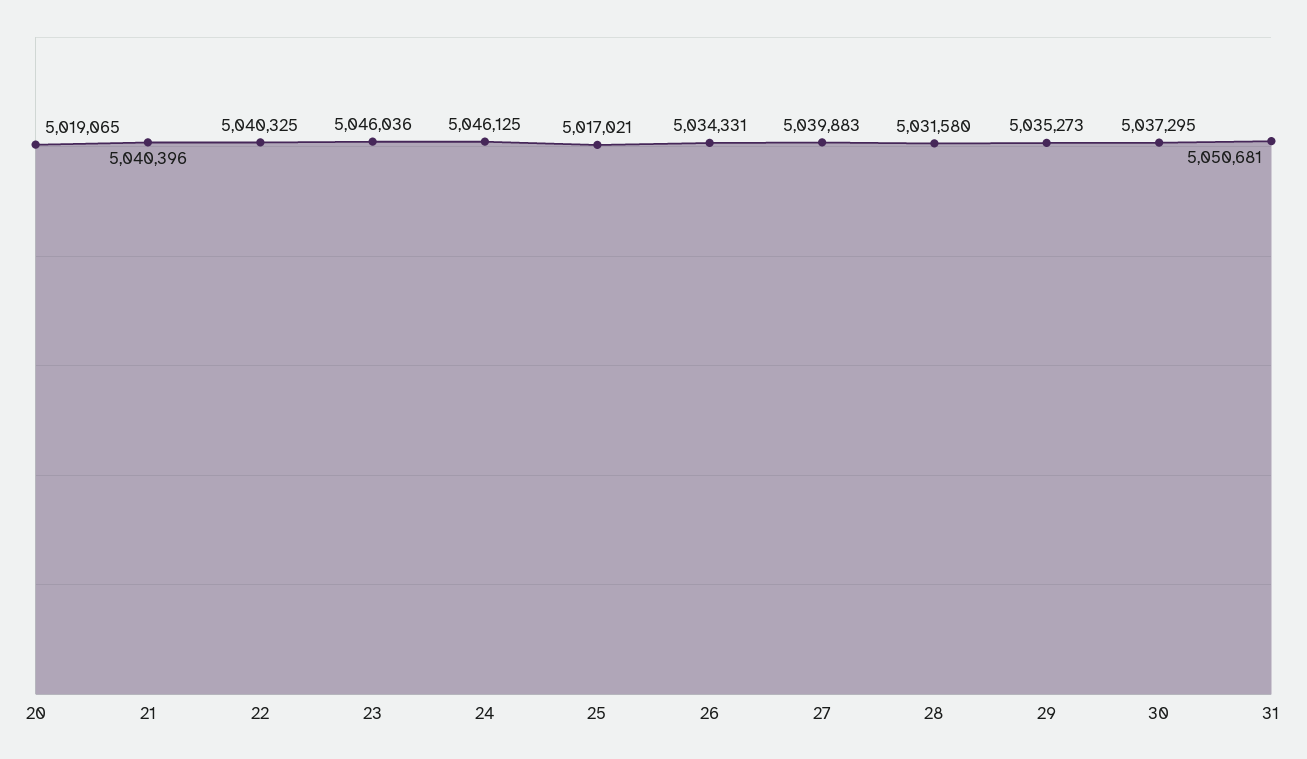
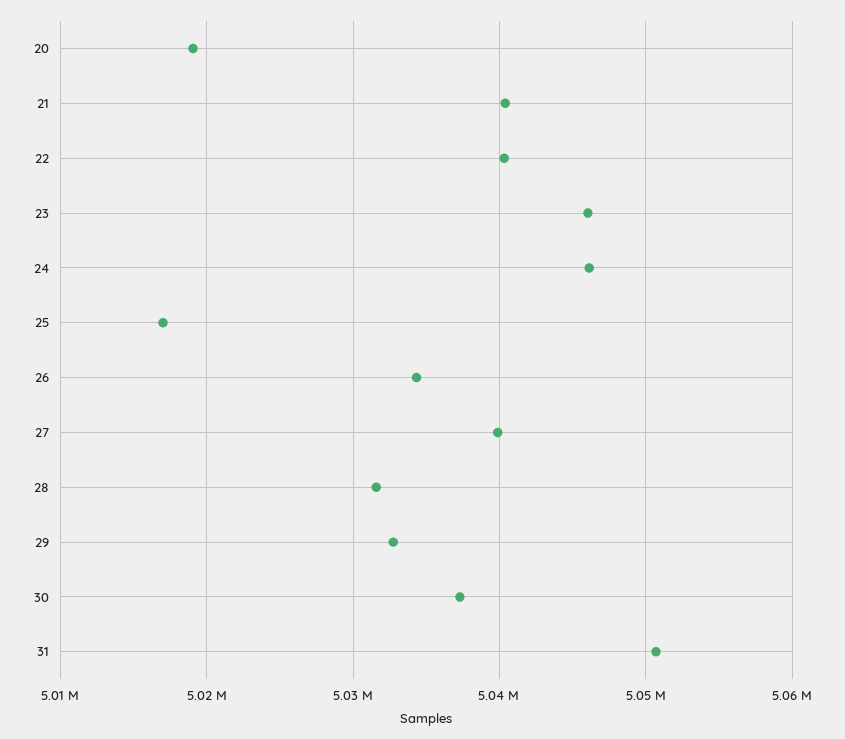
29: 5035273 -> 5033000

